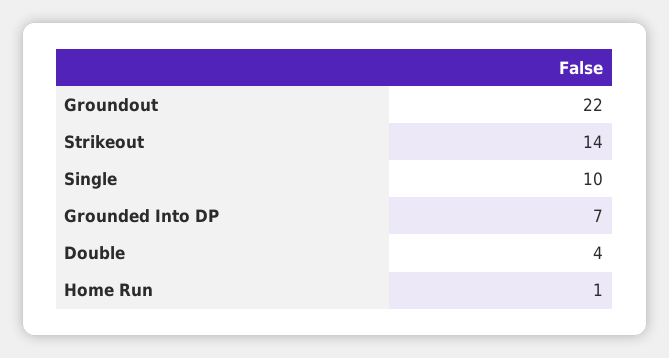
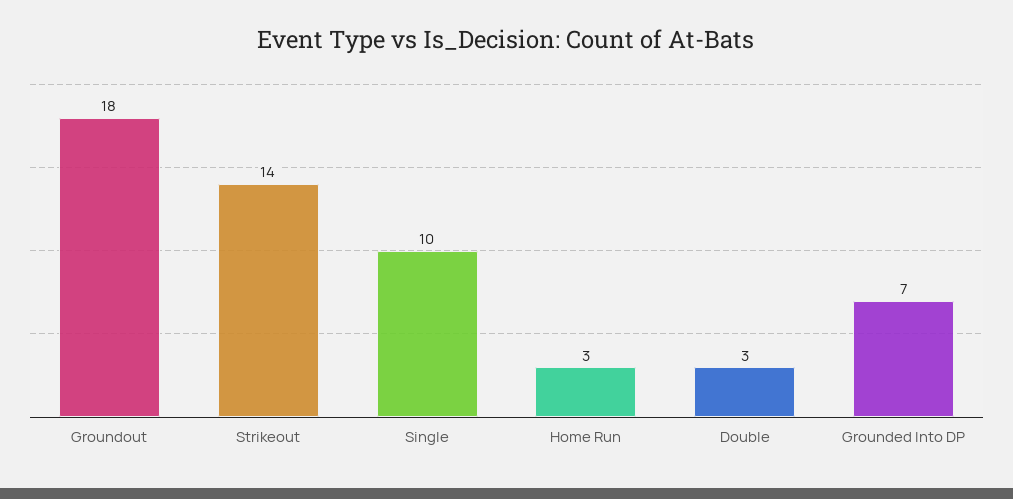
Groundout: 22 -> 18
Double: 4 -> 3
Home Run: 1 -> 3

